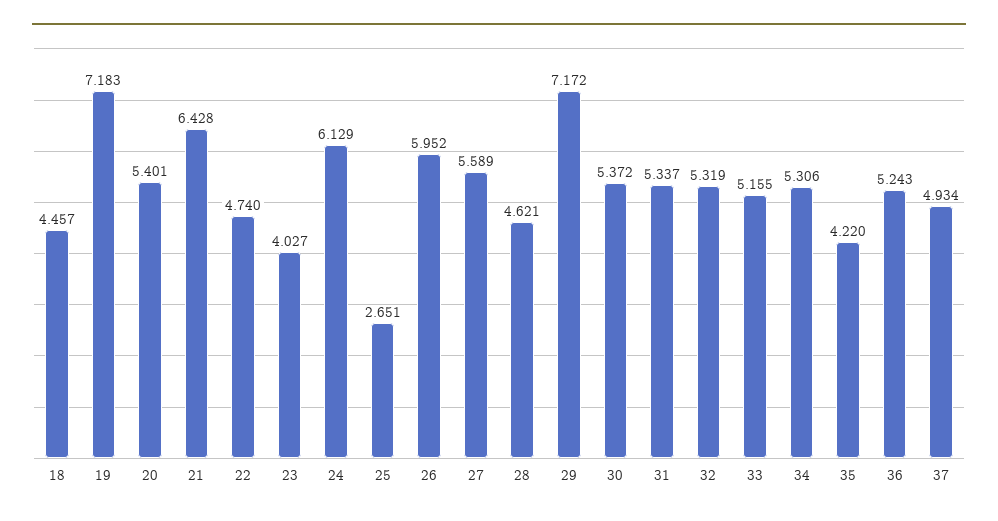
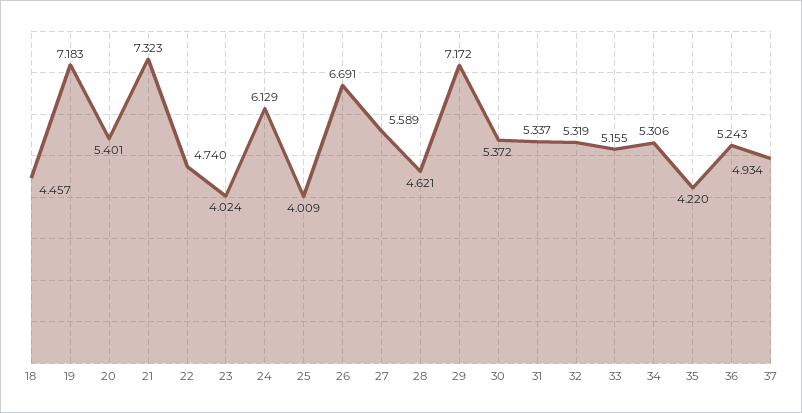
21: 6.428 -> 7.323
23: 4.027 -> 4.024
25: 2.651 -> 4.009
26: 5.952 -> 6.691

